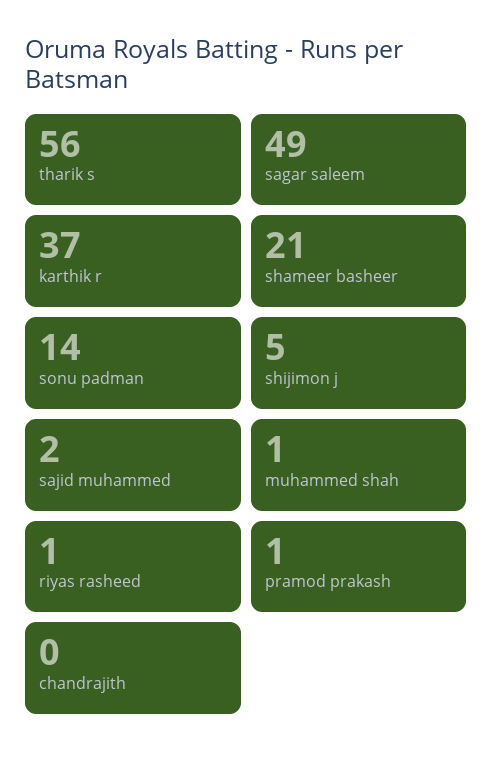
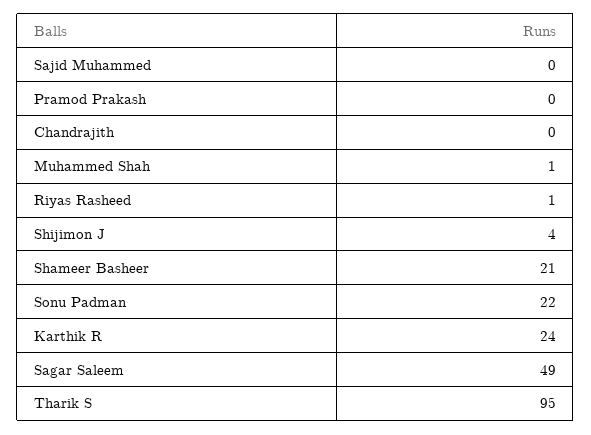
tharik s: 56 -> 95
karthik r: 37 -> 24
sonu padman: 14 -> 22
shijimon j: 5 -> 4
sajid muhammed: 2 -> 0
pramod prakash: 1 -> 0

